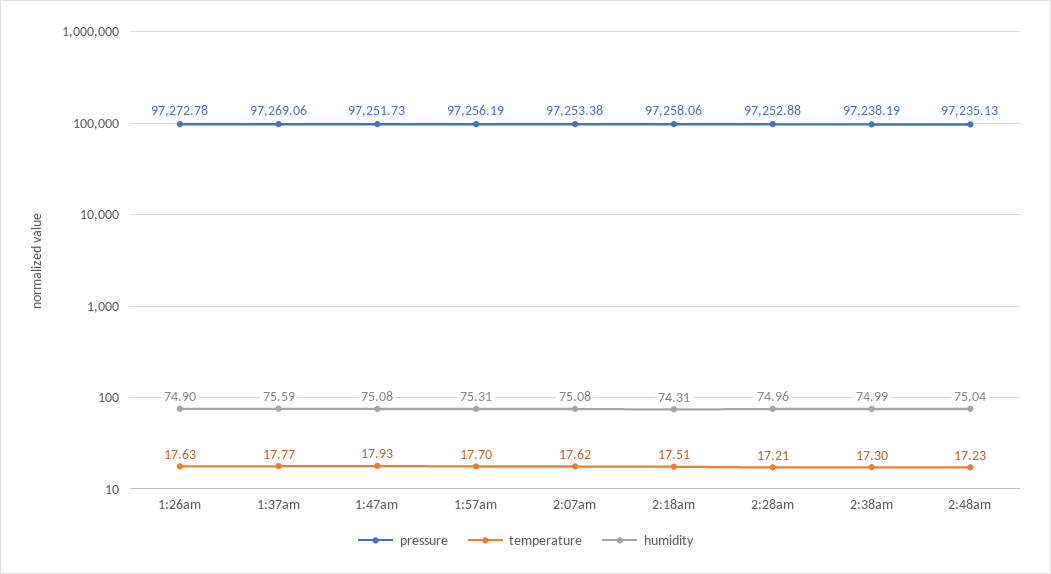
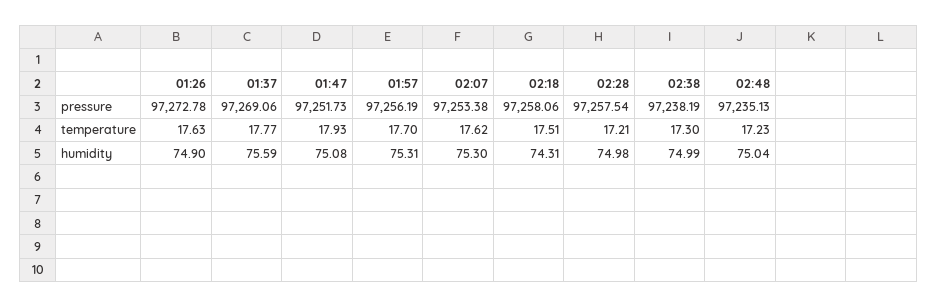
humidity, 2:07am: 75.08 -> 75.3
pressure, 2:28am: 97252.88 -> 97257.54
humidity, 2:28am: 74.96 -> 74.98

